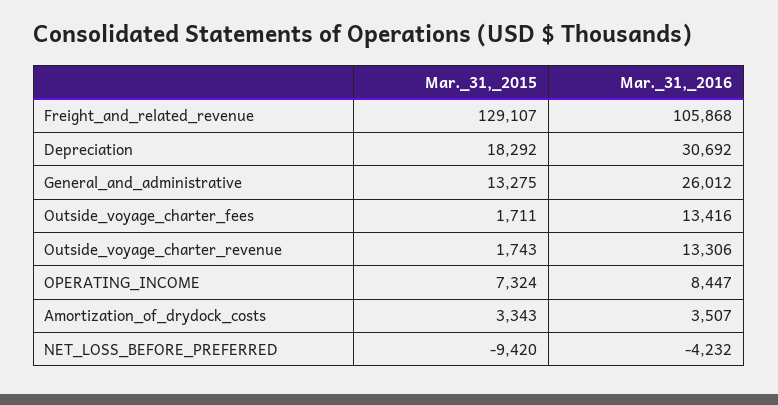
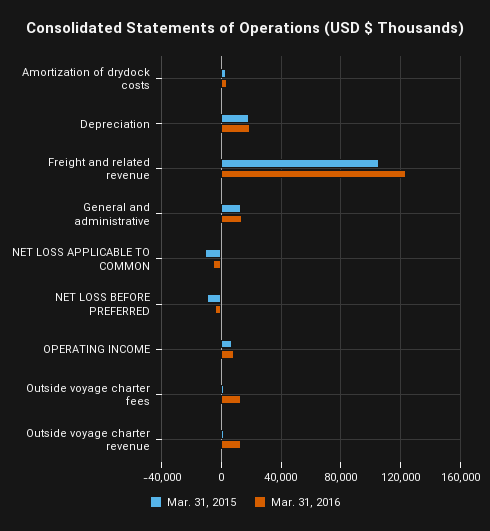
Mar._31,_2015, Freight_and_related_revenue: 129107 -> 105000
Mar._31,_2016, Freight_and_related_revenue: 105868 -> 125000
Mar._31,_2016, Depreciation: 30692 -> 20000
Mar._31,_2016, General_and_administrative: 26012 -> 15000
Mar._31,_2015, NET LOSS APPLICABLE TO COMMON: none -> -10000
Mar._31,_2016, NET LOSS APPLICABLE TO COMMON: none -> -5000

